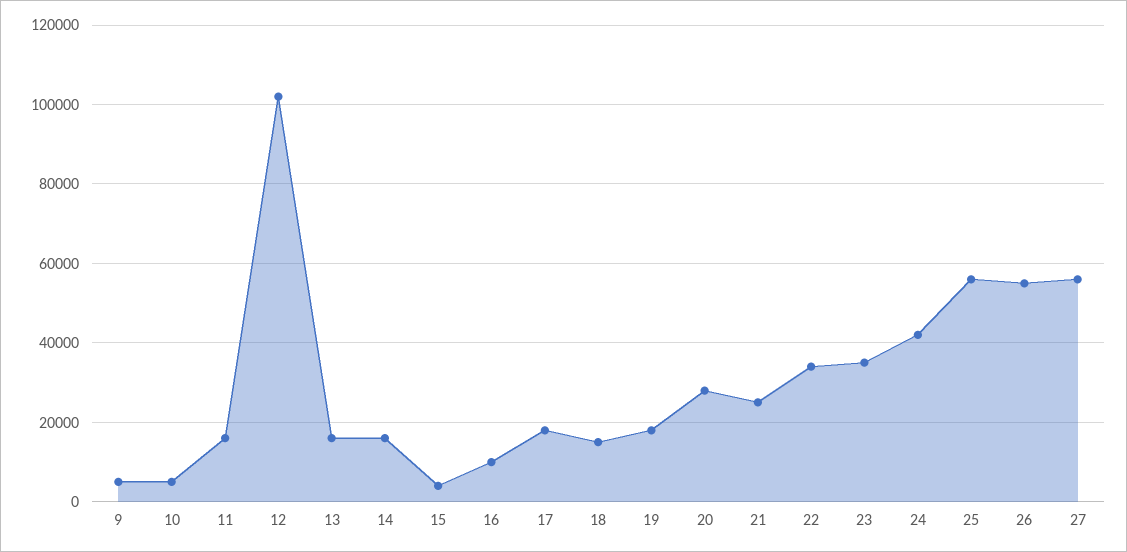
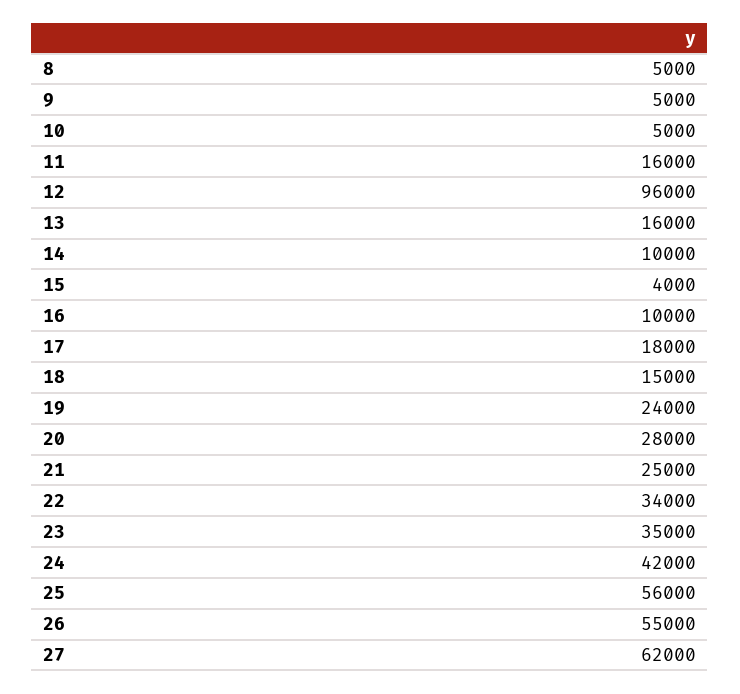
12: 102000 -> 96000
14: 16000 -> 10000
19: 18000 -> 24000
27: 56000 -> 62000
8: none -> 5000

